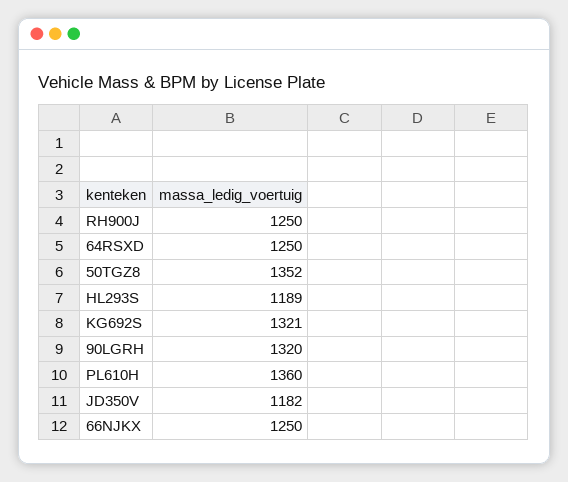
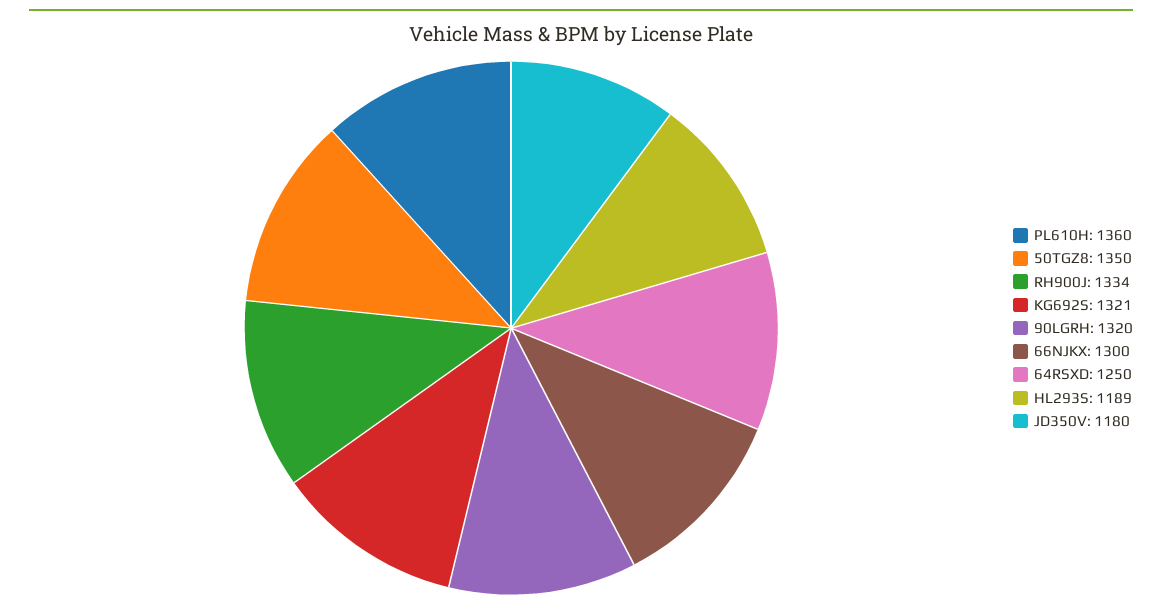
RH900J: 1250 -> 1334
50TGZ8: 1352 -> 1350
JD350V: 1182 -> 1180
66NJKX: 1250 -> 1300

